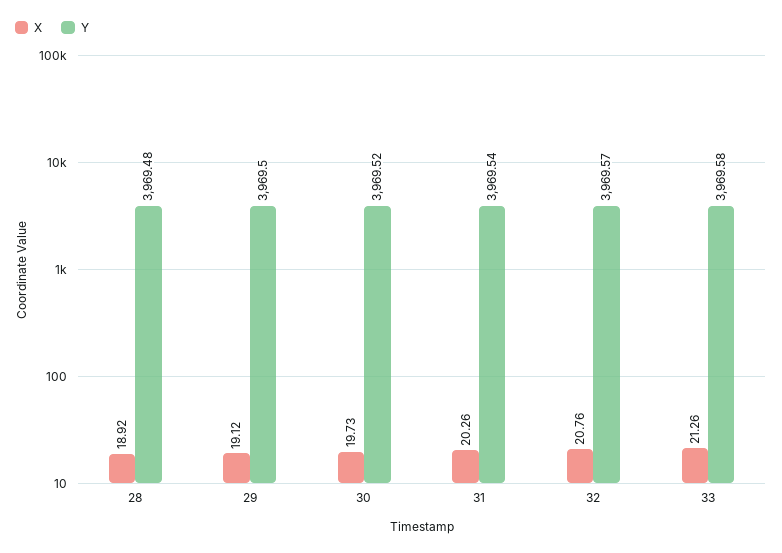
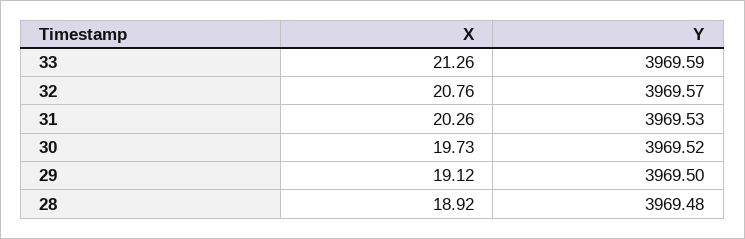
Y, 31: 3969.54 -> 3969.53
Y, 33: 3969.58 -> 3969.59

